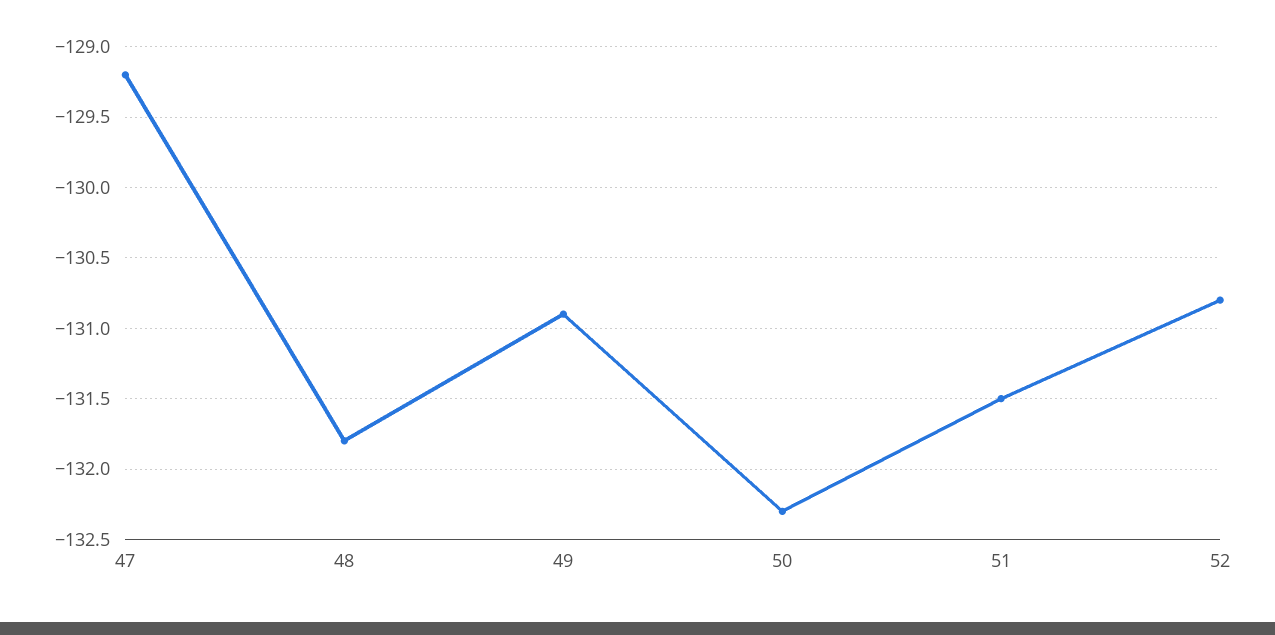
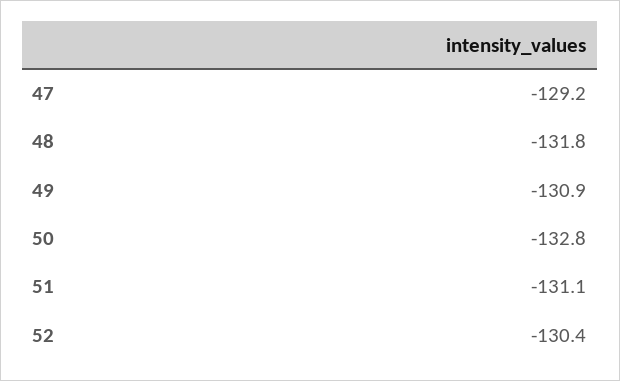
50: -132.3 -> -132.8
51: -131.5 -> -131.1
52: -130.8 -> -130.4

